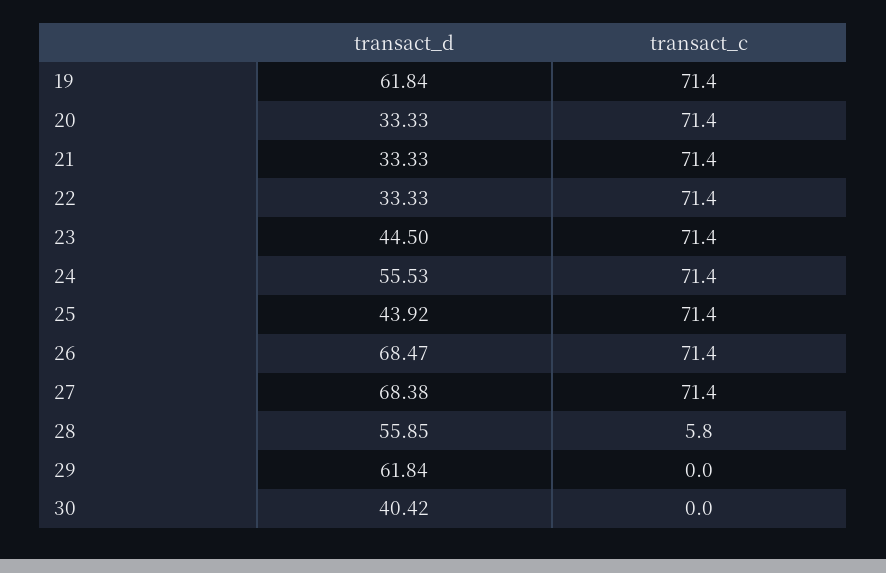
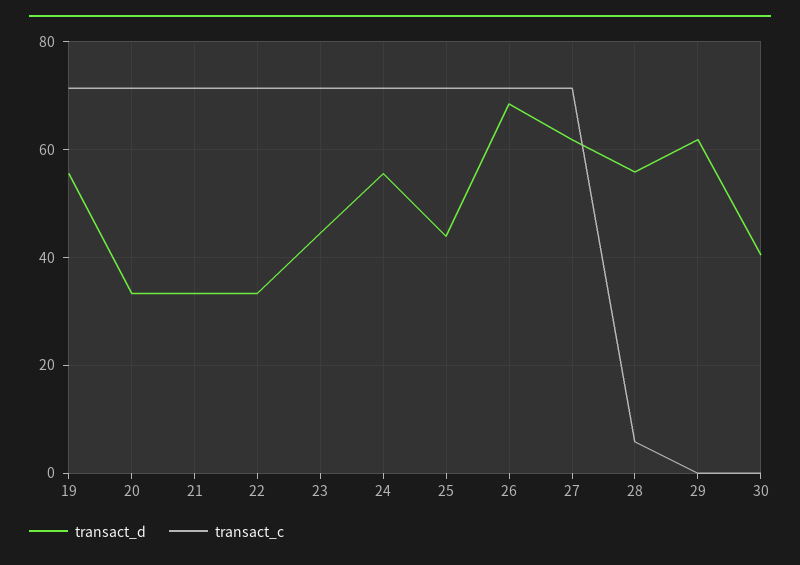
transact_d, 19: 61.84 -> 56
transact_d, 27: 68.38 -> 62

